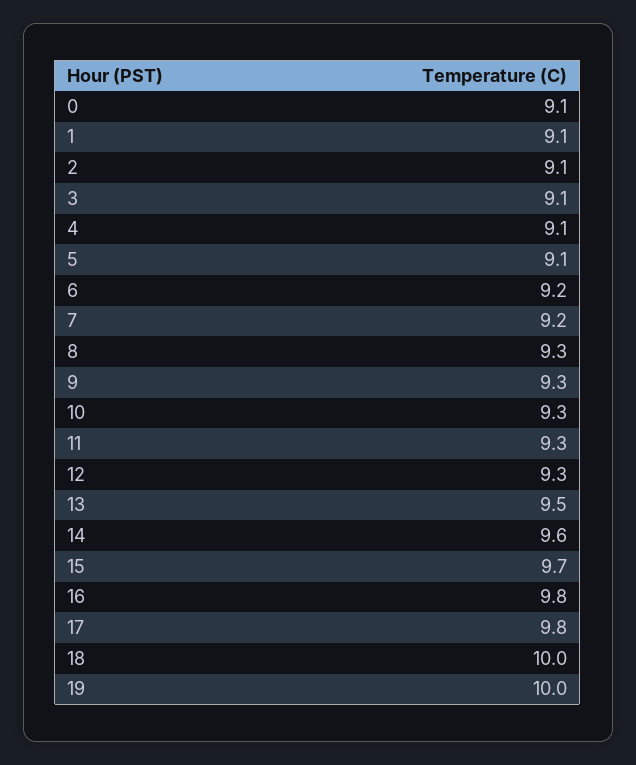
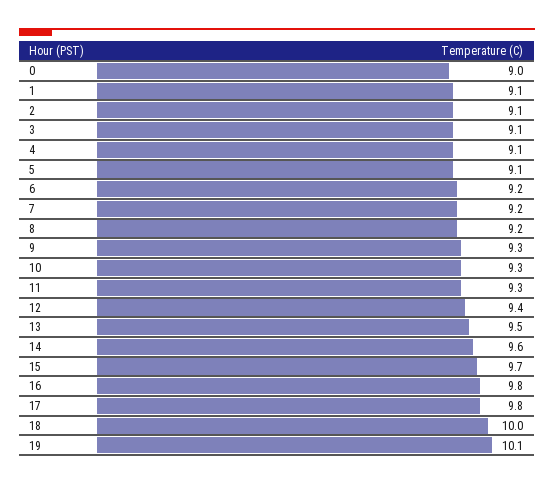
0: 9.1 -> 9
8: 9.3 -> 9.2
12: 9.3 -> 9.4
19: 10 -> 10.1

